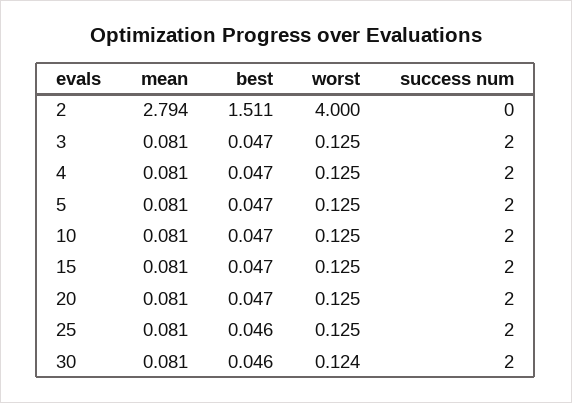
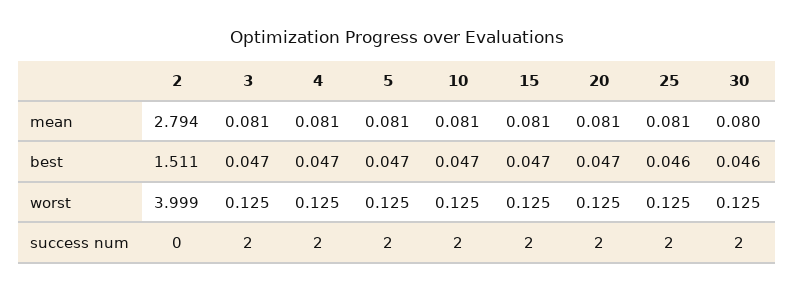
worst, 2: 4 -> 3.999
mean, 30: 0.081 -> 0.08
worst, 30: 0.124 -> 0.125

